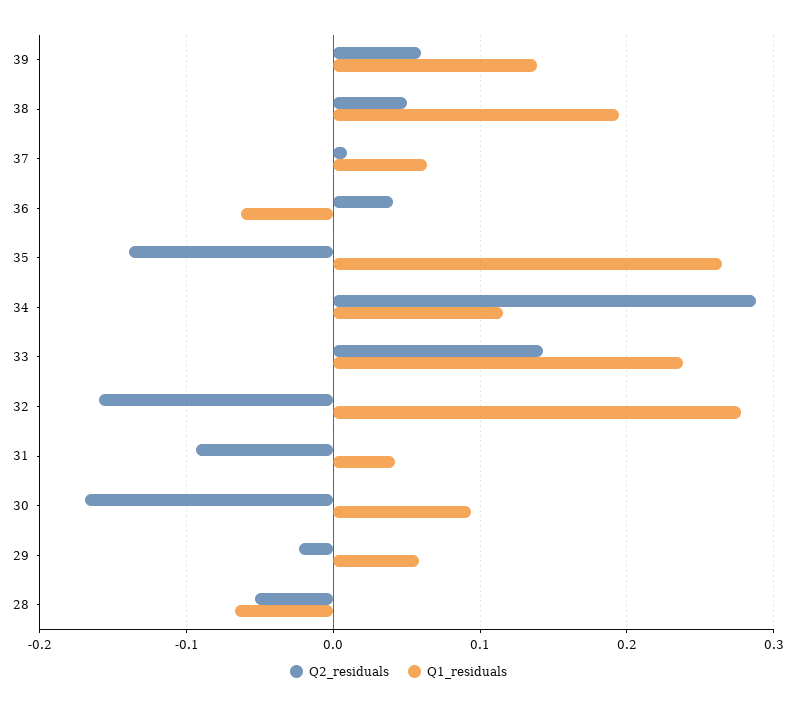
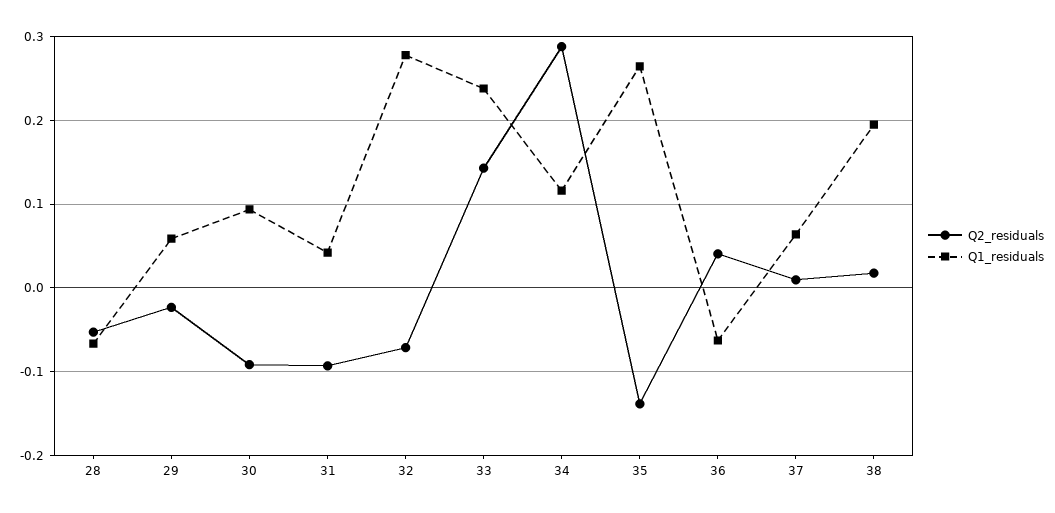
Q2_residuals, 39: 0.06 -> none
Q1_residuals, 39: 0.14 -> none
Q2_residuals, 38: 0.05 -> 0.02
Q2_residuals, 32: -0.16 -> -0.07
Q2_residuals, 30: -0.17 -> -0.09

